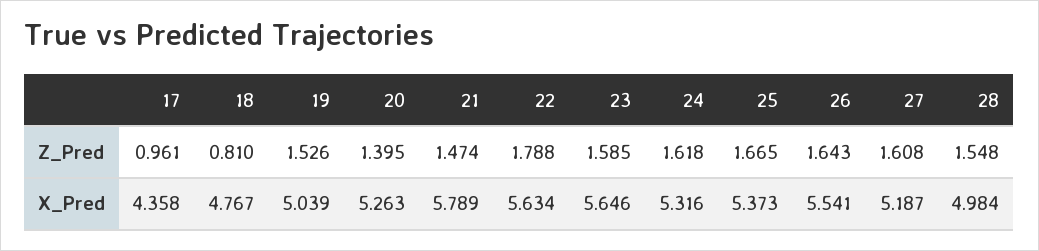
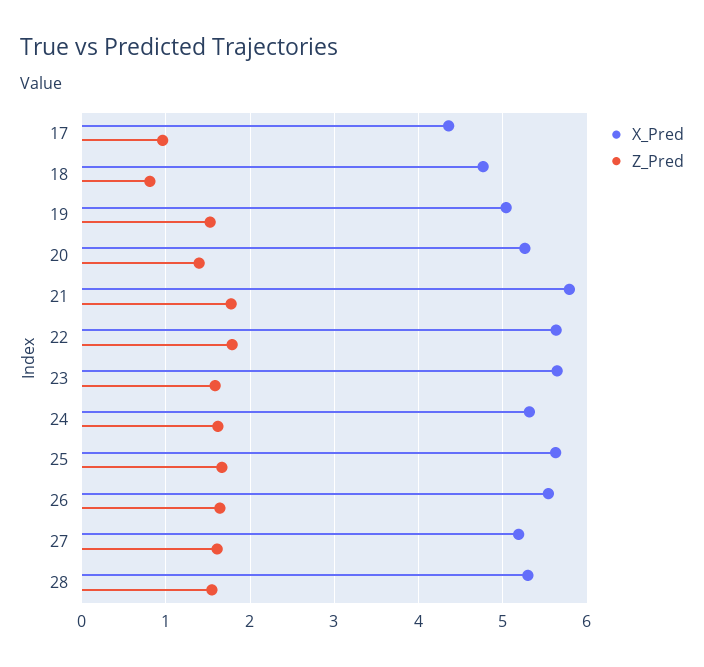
Z_Pred, 21: 1.474 -> 1.8
X_Pred, 25: 5.373 -> 5.6
X_Pred, 28: 4.984 -> 5.3

